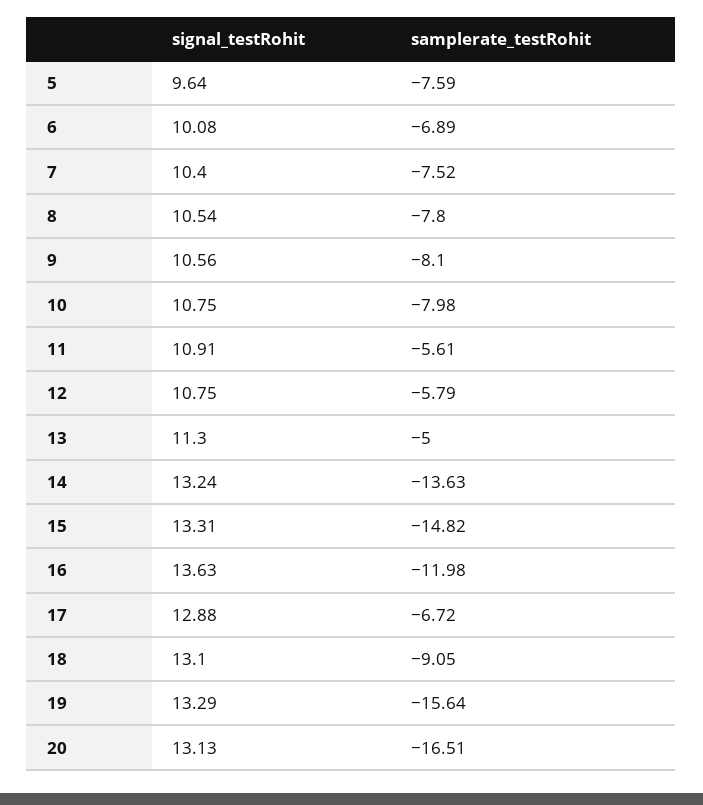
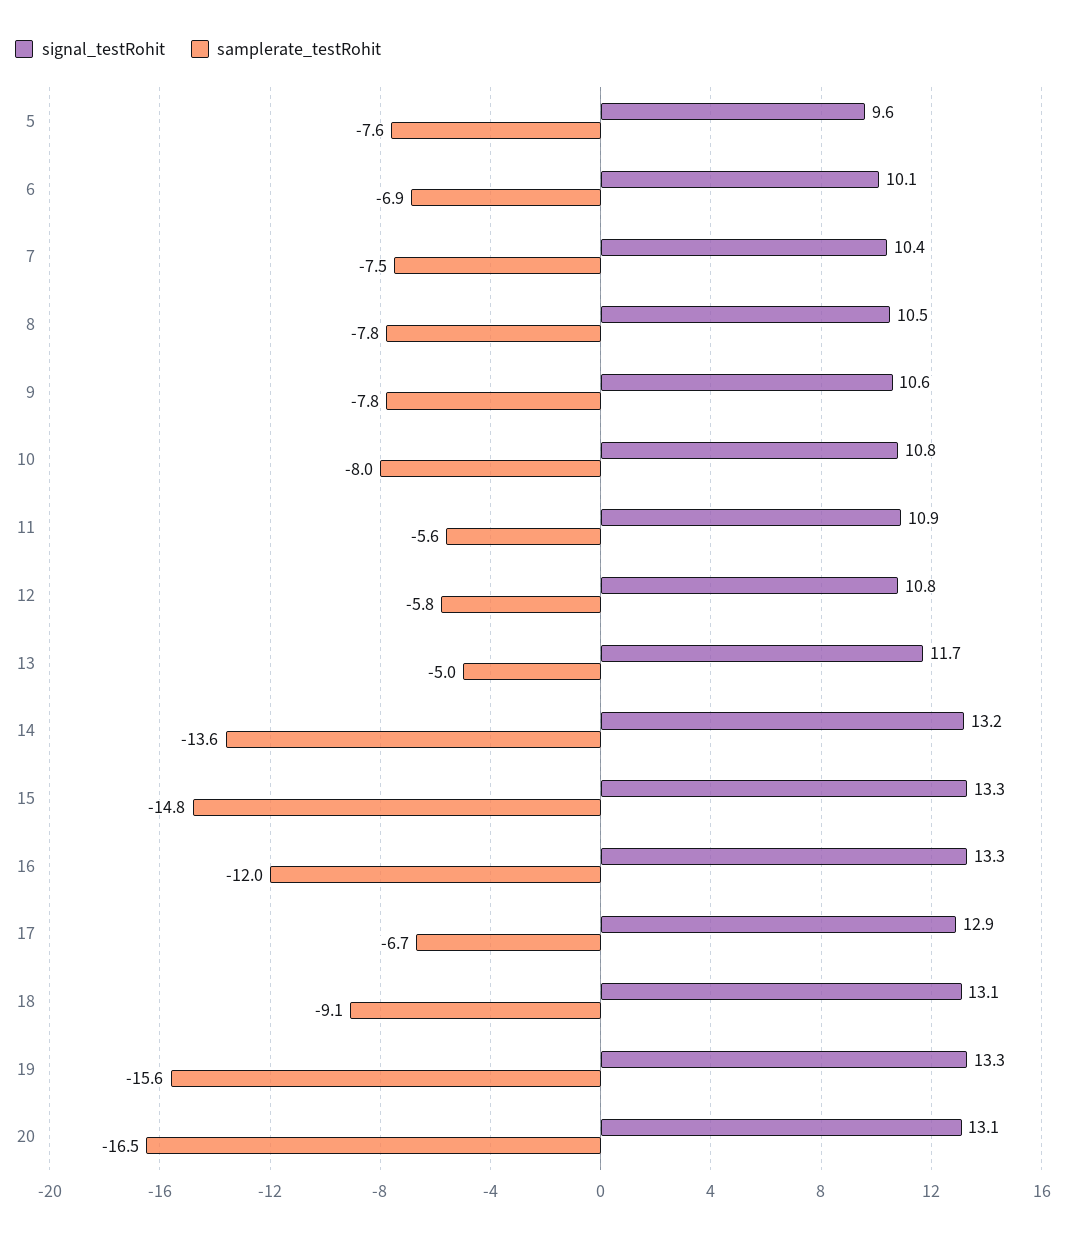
samplerate_testRohit, 9: -8.1 -> -7.8
signal_testRohit, 13: 11.3 -> 11.7
signal_testRohit, 16: 13.63 -> 13.3

